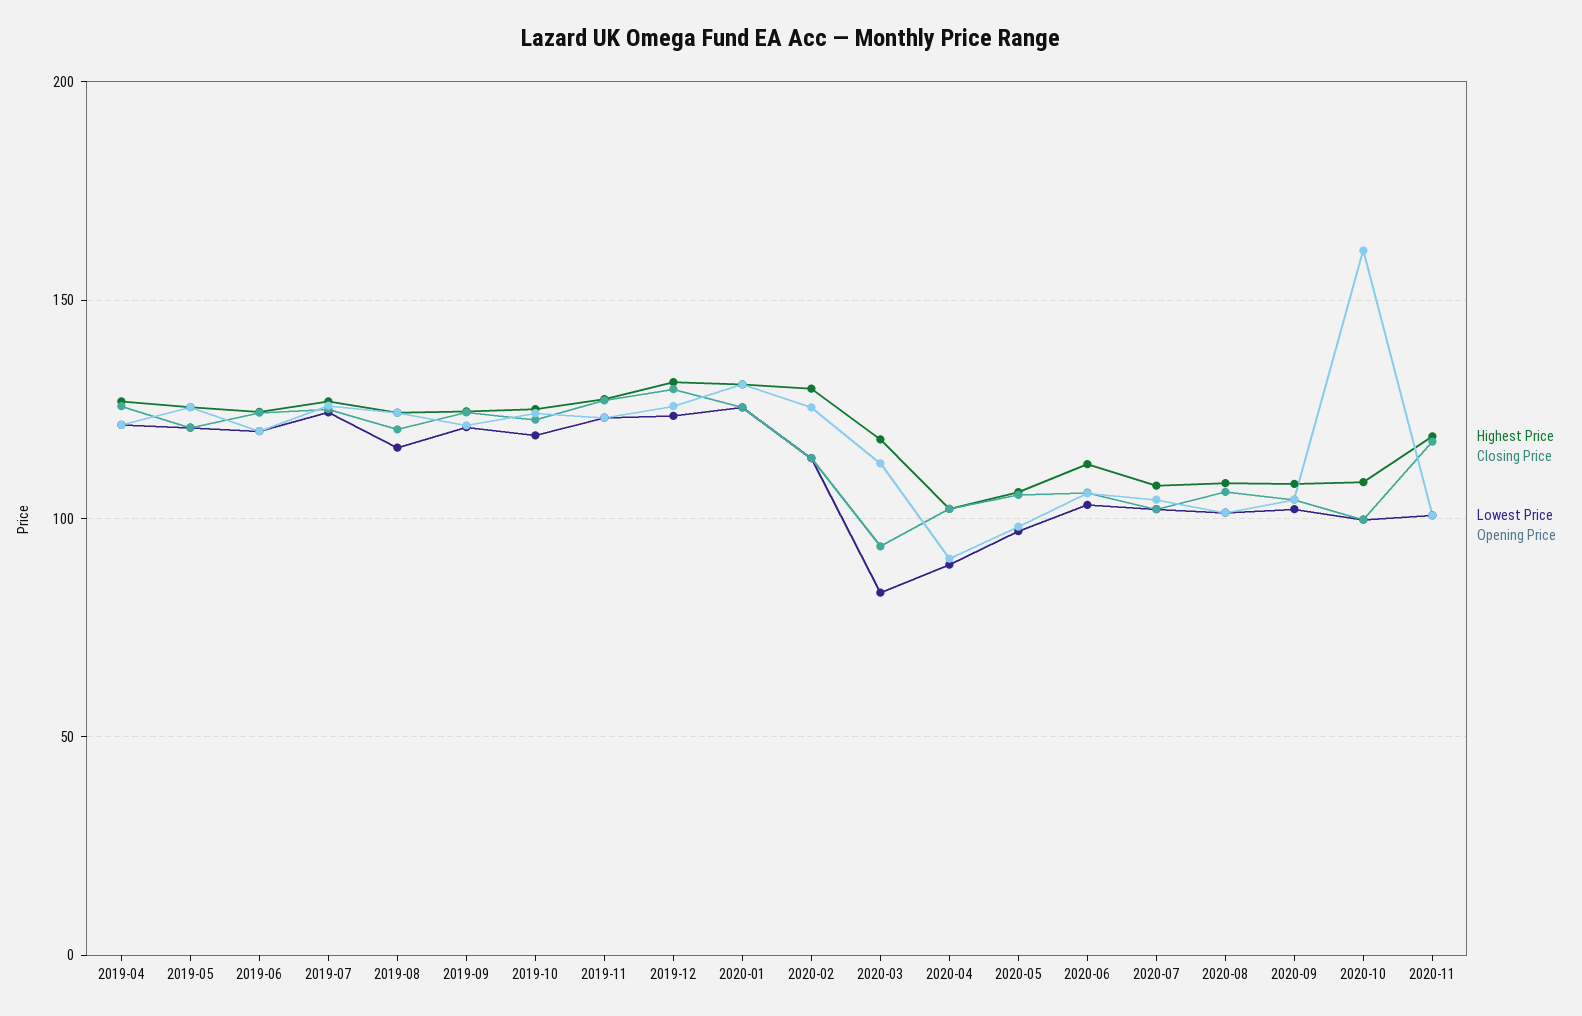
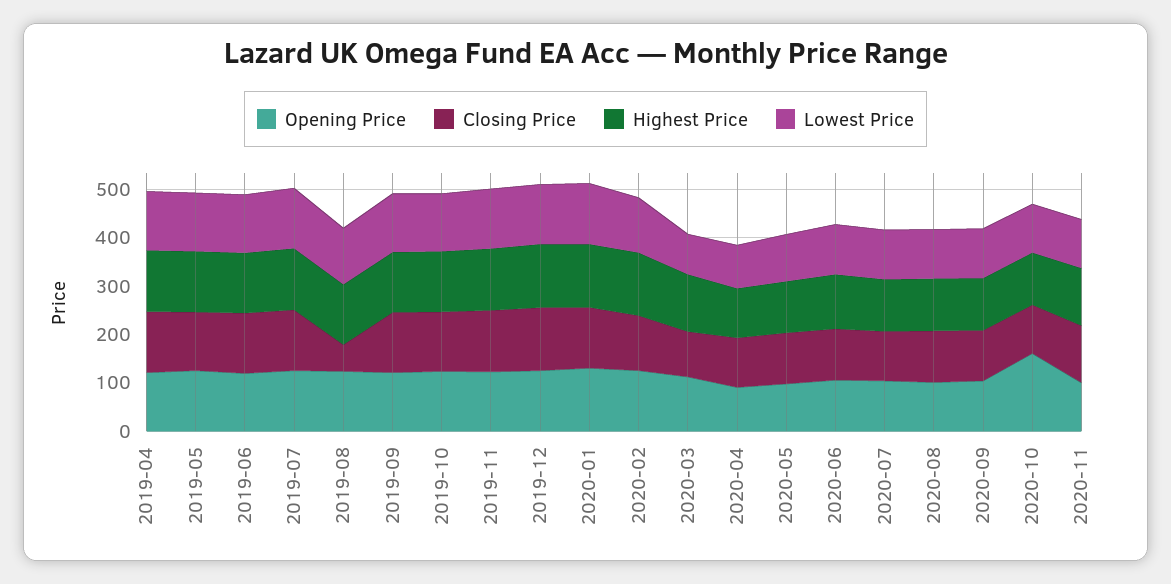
Closing Price, 2019-08: 120 -> 60

